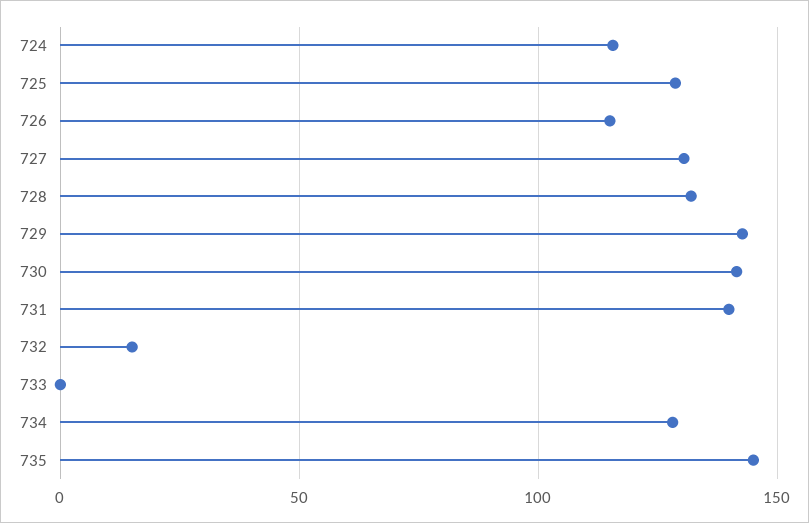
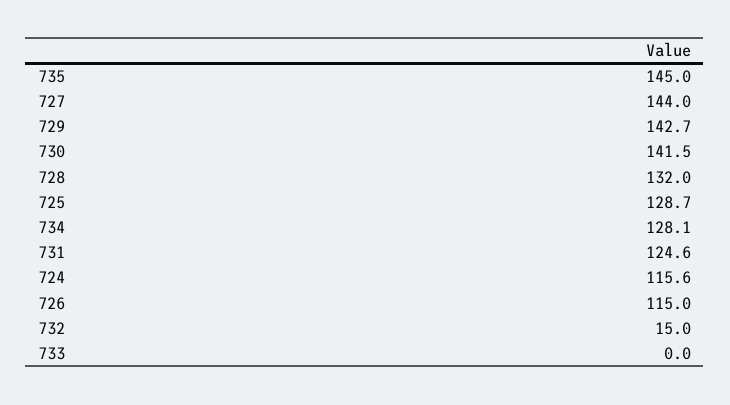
727: 130 -> 144
731: 140 -> 124.6

